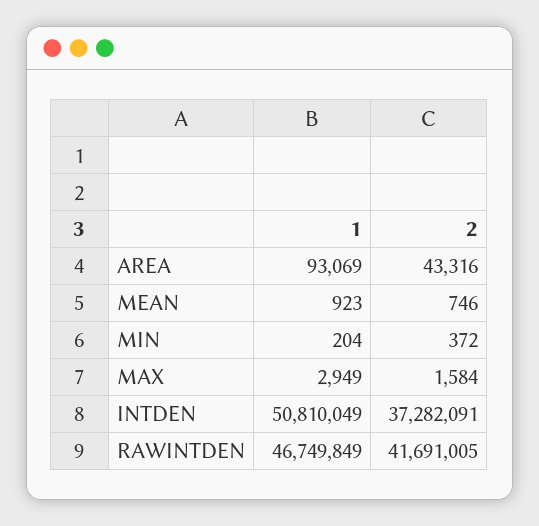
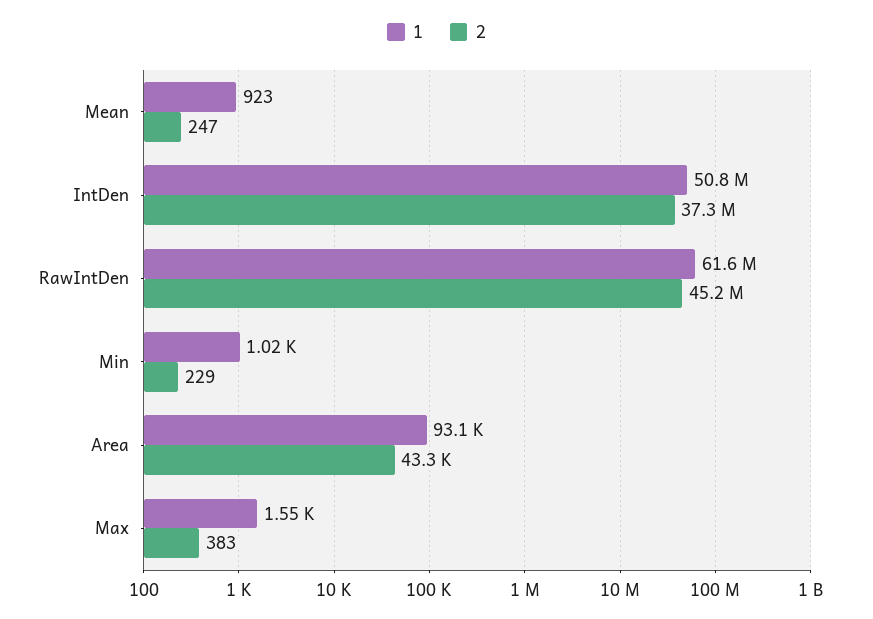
2, MEAN: 746 -> 247
1, MIN: 204 -> 1020
2, MIN: 372 -> 229
1, MAX: 2949 -> 1550
2, MAX: 1584 -> 383
1, RAWINTDEN: 46749849 -> 61600000
2, RAWINTDEN: 41691005 -> 45200000

